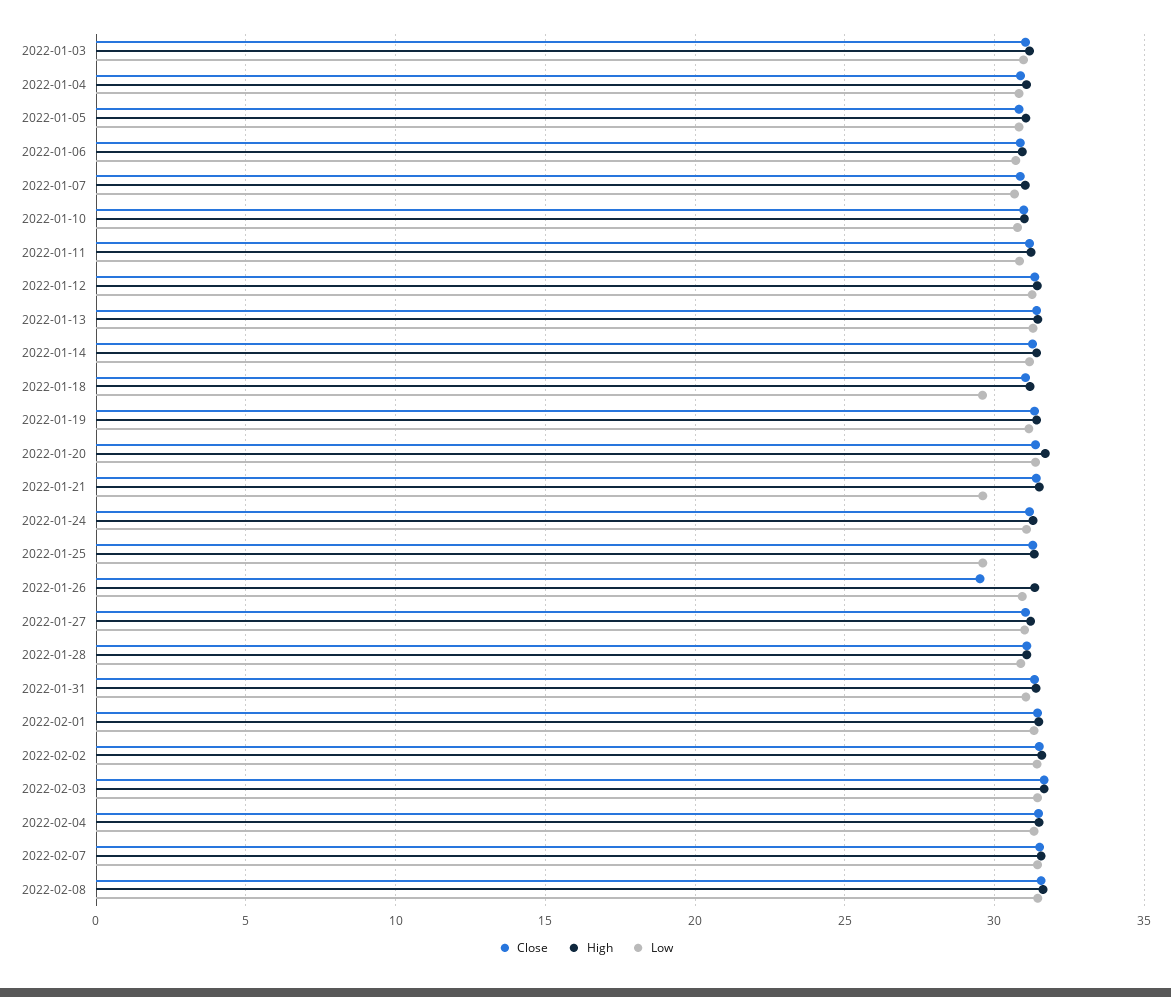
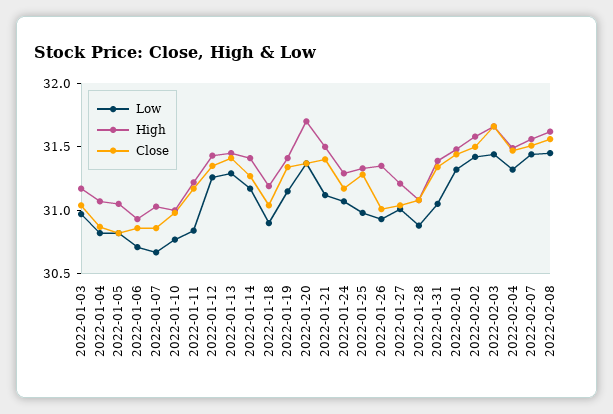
Low, 2022-01-18: 29.5 -> 30.9
Low, 2022-01-21: 29.5 -> 31.1
Low, 2022-01-25: 29.5 -> 31
Close, 2022-01-26: 29.5 -> 31

